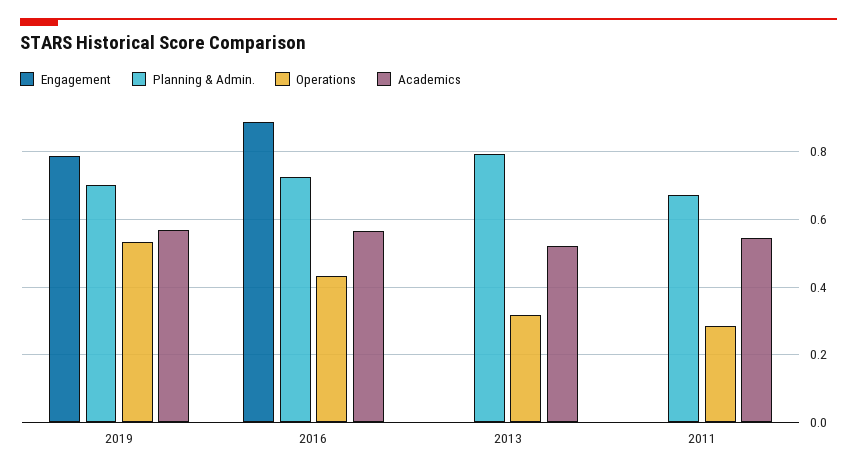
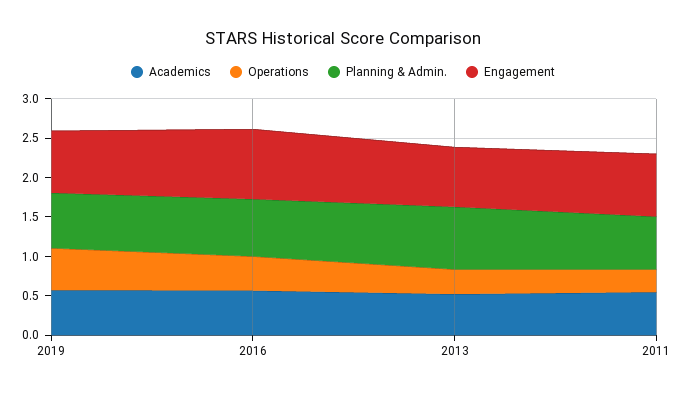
Engagement, 2013: 0 -> 0.75
Engagement, 2011: 0 -> 0.75

